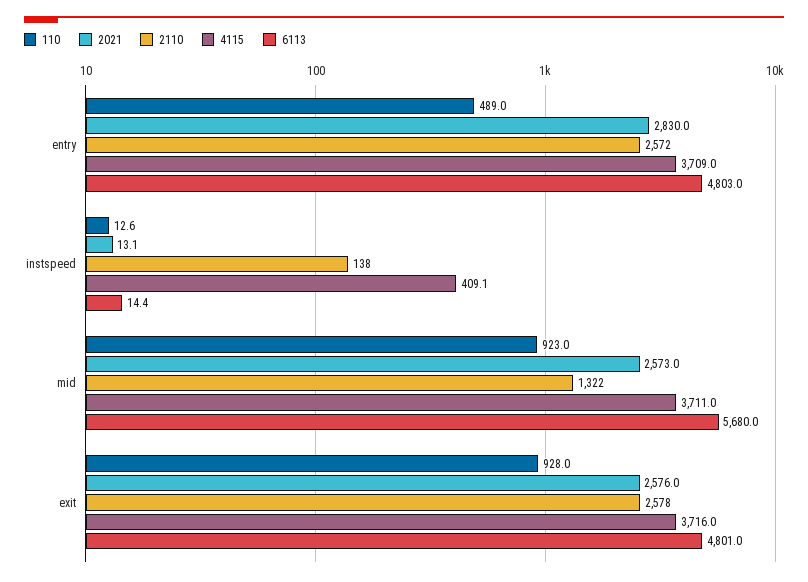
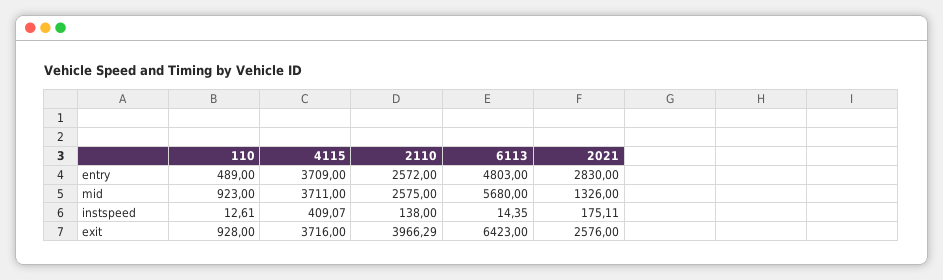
2021, instspeed: 13.1 -> 175.11
2021, mid: 2573 -> 1326
2110, mid: 1322 -> 2575
2110, exit: 2578 -> 3966.29
6113, exit: 4801 -> 6423

